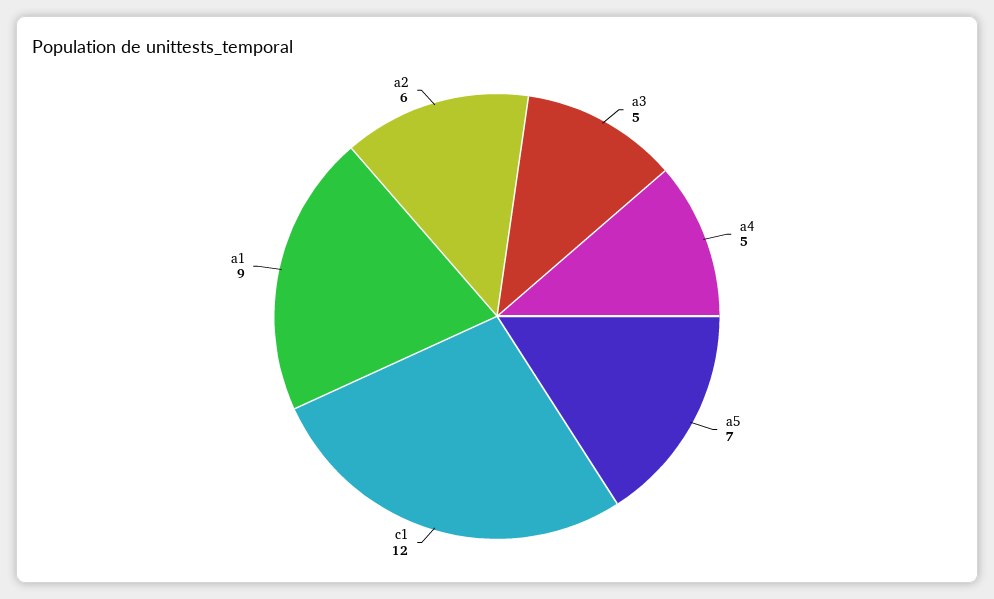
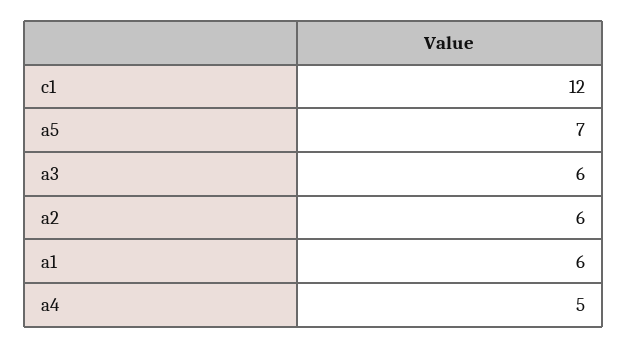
a3: 5 -> 6
a1: 9 -> 6

